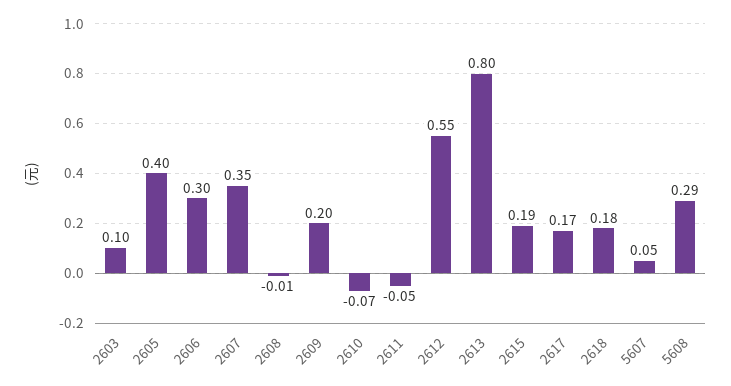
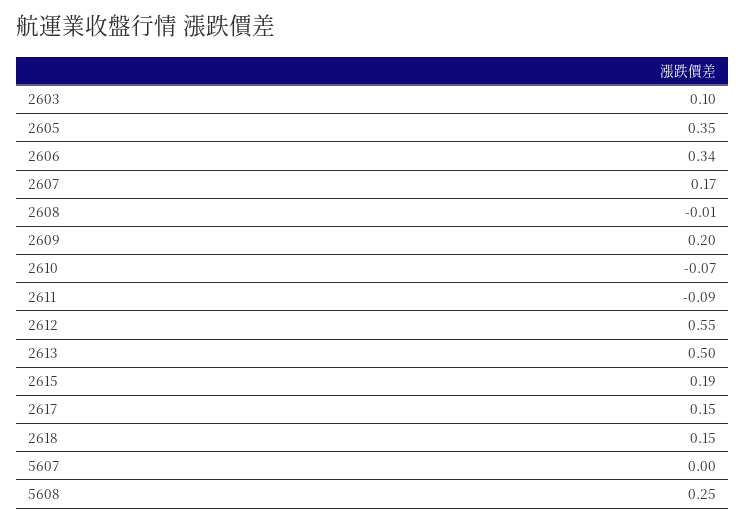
2605: 0.4 -> 0.35
2606: 0.3 -> 0.34
2607: 0.35 -> 0.17
2611: -0.05 -> -0.09
2613: 0.8 -> 0.5
2617: 0.17 -> 0.15
2618: 0.18 -> 0.15
5607: 0.05 -> 0
5608: 0.29 -> 0.25

